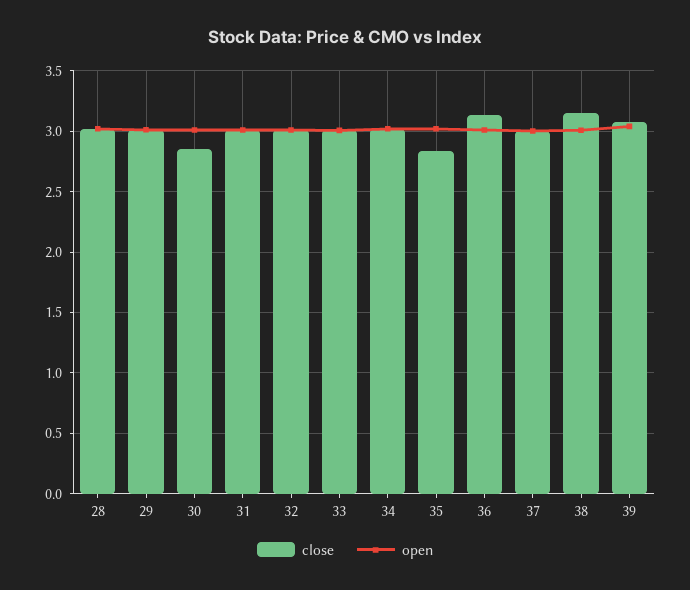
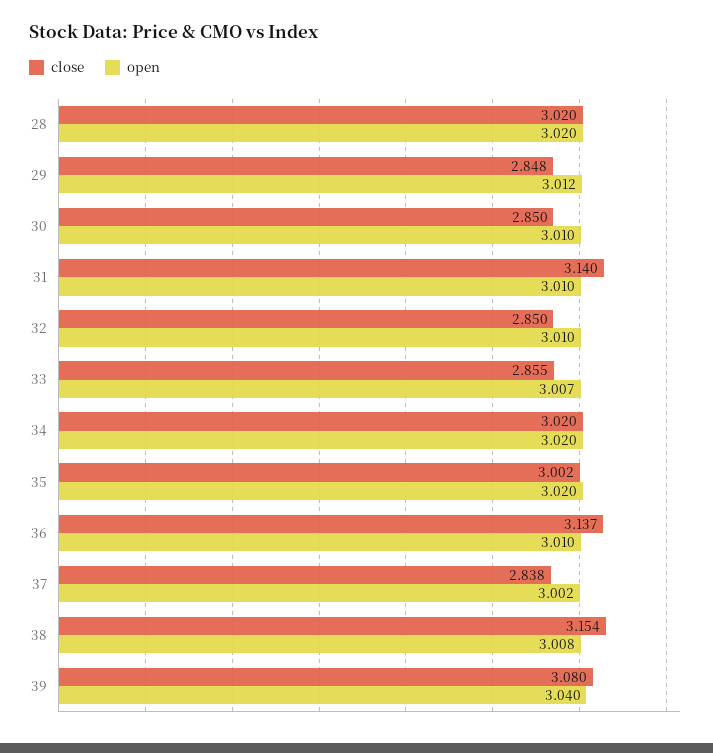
close, 29: 3 -> 2.848
close, 31: 3 -> 3.14
close, 32: 3 -> 2.85
close, 33: 3 -> 2.855
close, 35: 2.85 -> 3.002
close, 37: 3 -> 2.838

